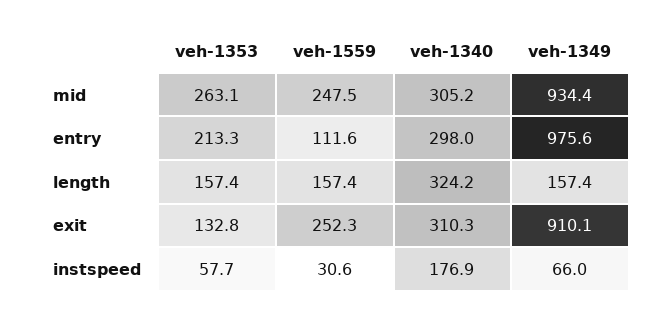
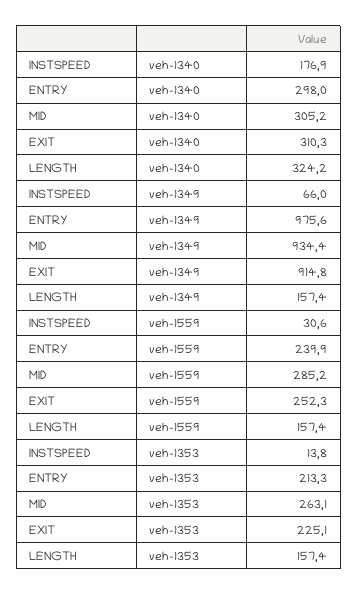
veh-1559, mid: 247.5 -> 285.2
veh-1559, entry: 111.6 -> 239.9
veh-1353, exit: 132.8 -> 225.1
veh-1349, exit: 910.1 -> 914.8
veh-1353, instspeed: 57.7 -> 13.8

